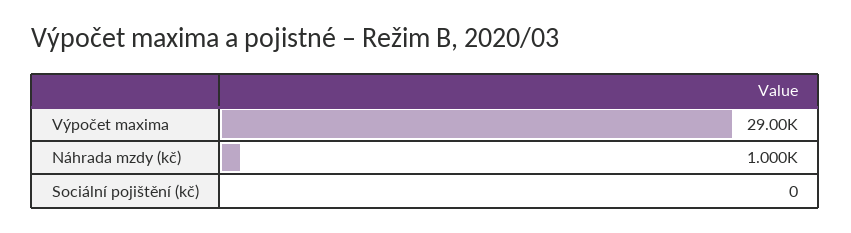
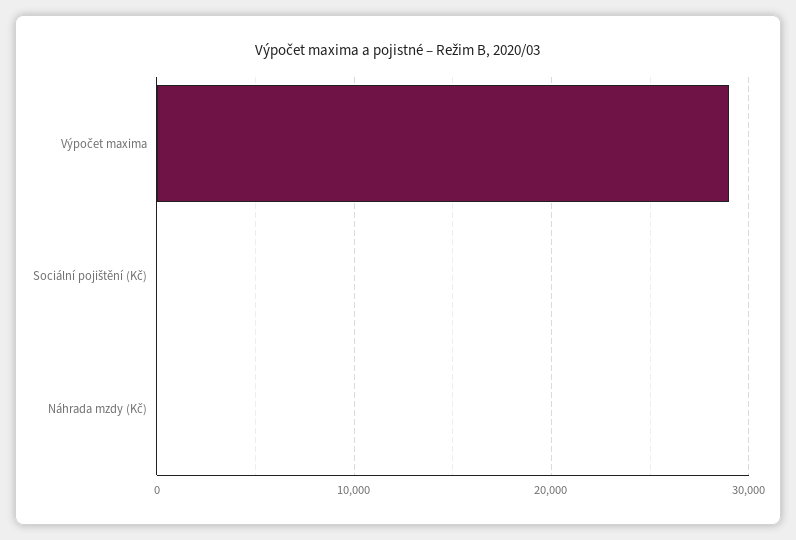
Náhrada mzdy (kč): 1000 -> 0

